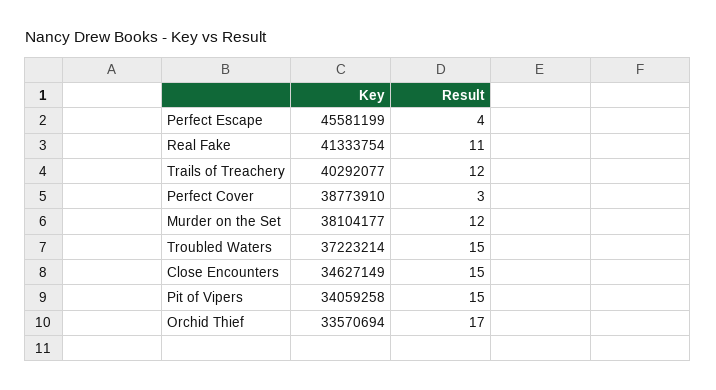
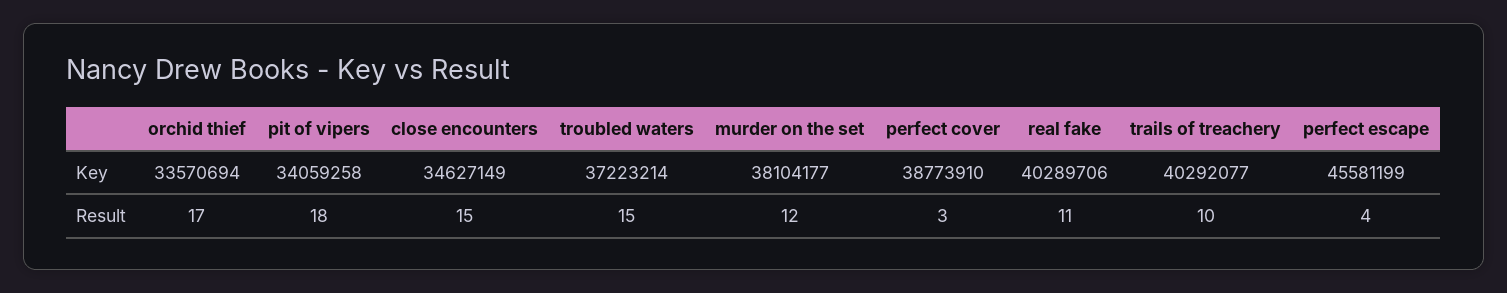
Key, Real Fake: 41333754 -> 40289706
Result, Trails of Treachery: 12 -> 10
Result, Pit of Vipers: 15 -> 18

